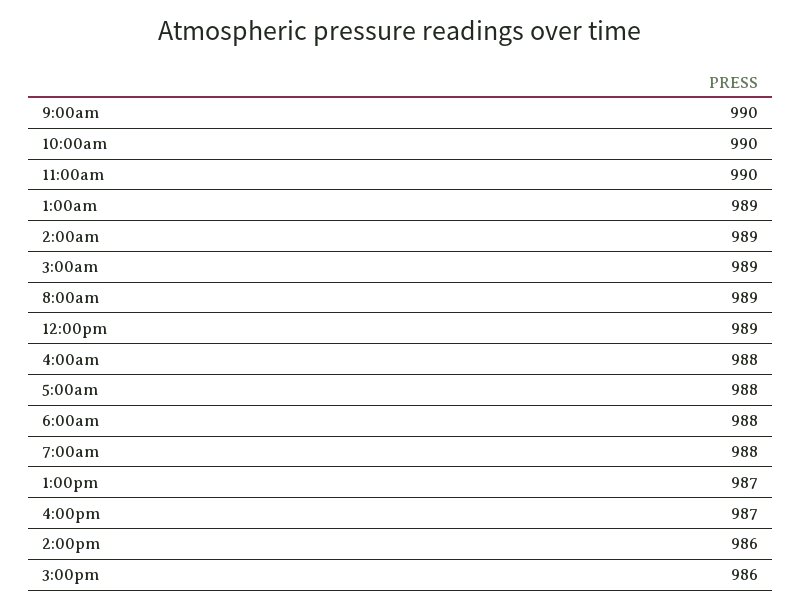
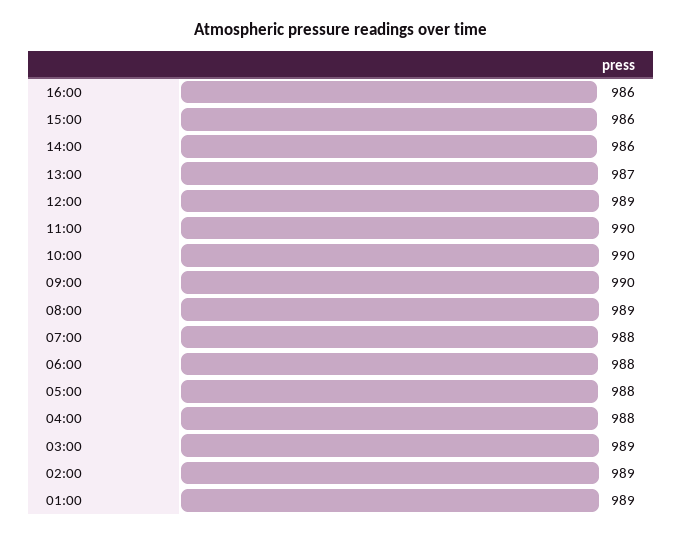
4:00pm: 987 -> 986

